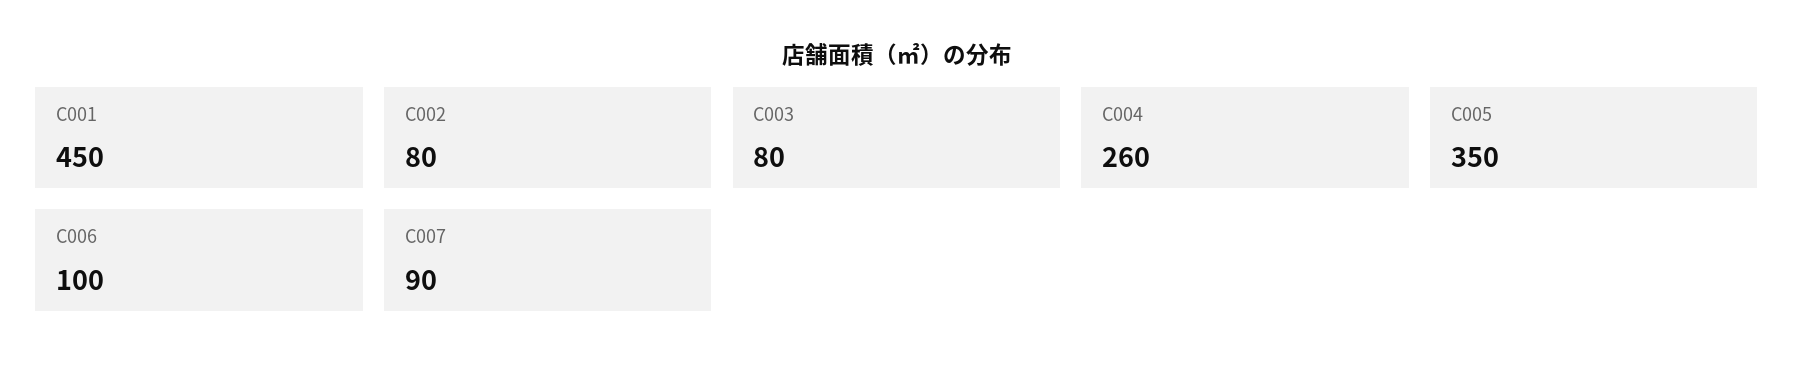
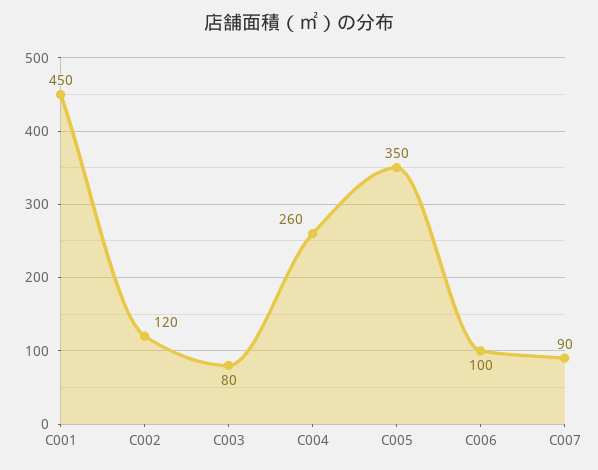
C002: 80 -> 120

